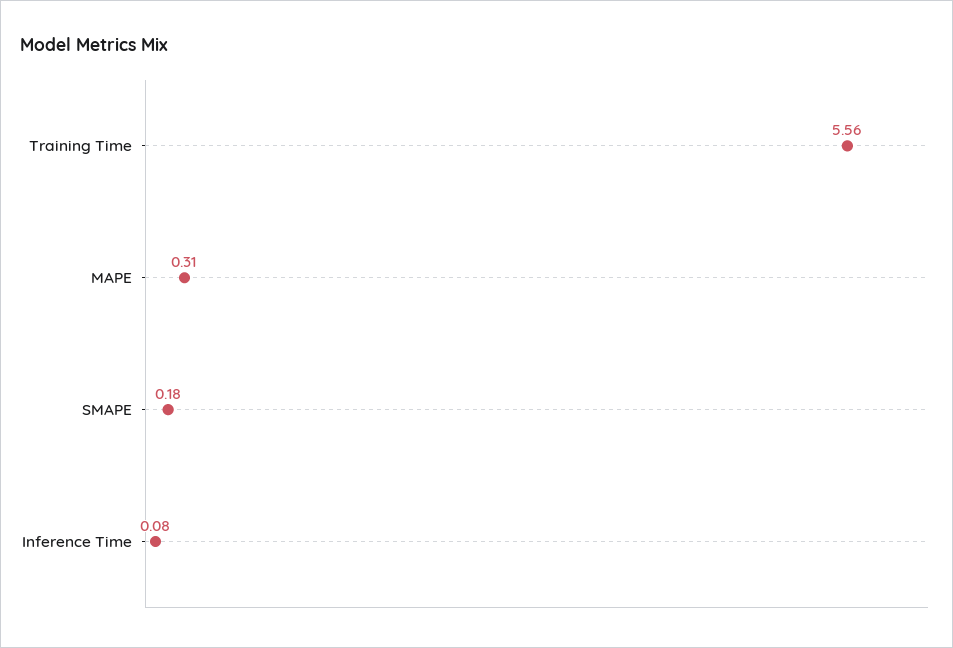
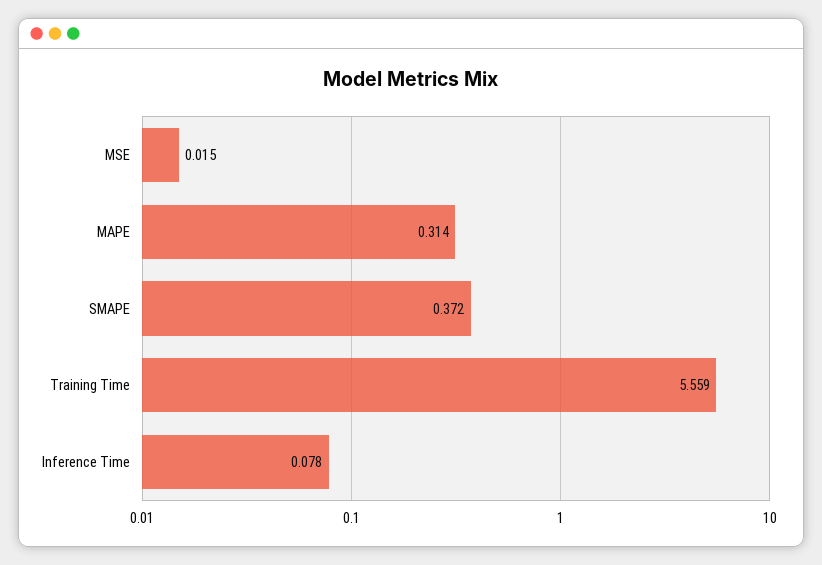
SMAPE: 0.18 -> 0.372
MSE: none -> 0.015

